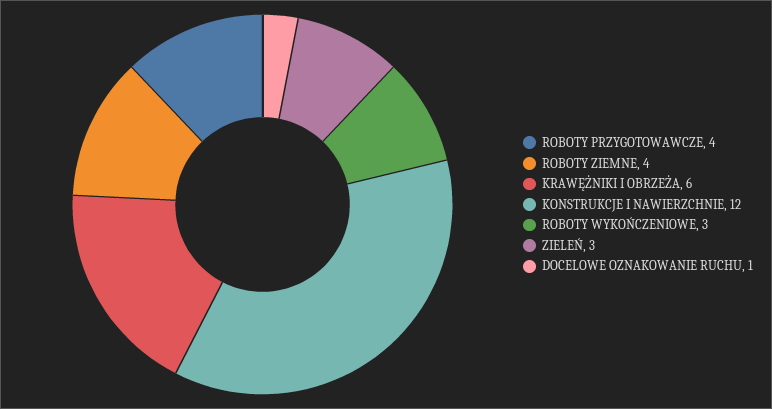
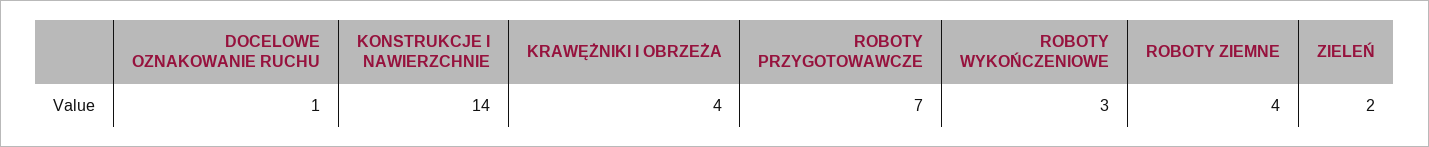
ROBOTY PRZYGOTOWAWCZE: 4 -> 7
KRAWĘŻNIKI I OBRZEŻA: 6 -> 4
KONSTRUKCJE I NAWIERZCHNIE: 12 -> 14
ZIELEŃ: 3 -> 2

